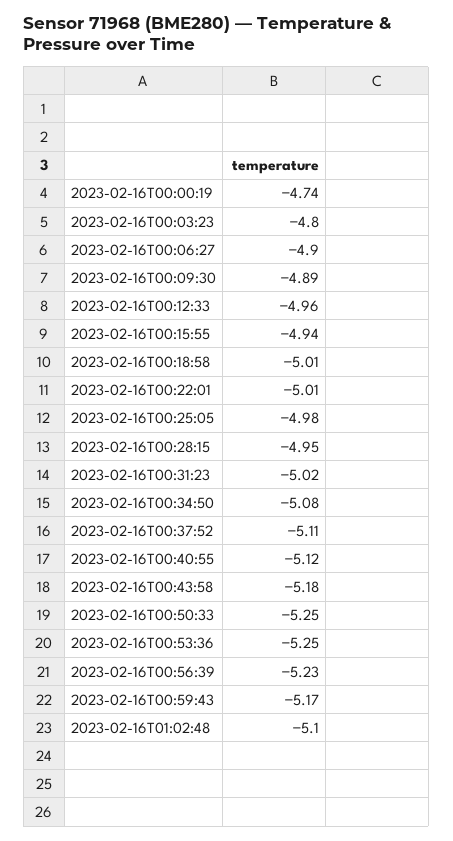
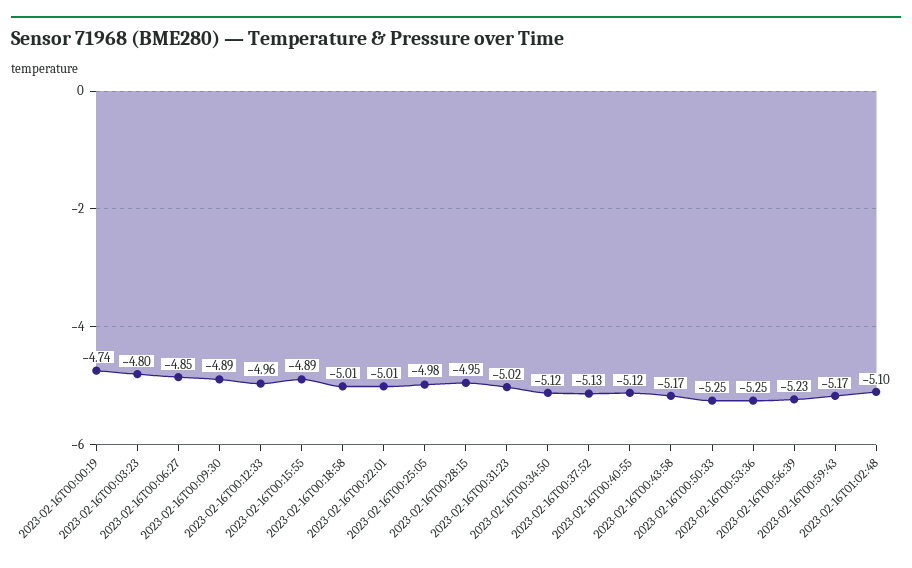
2023-02-16T00:06:27: -4.9 -> -4.85
2023-02-16T00:15:55: -4.94 -> -4.89
2023-02-16T00:34:50: -5.08 -> -5.12
2023-02-16T00:37:52: -5.11 -> -5.13
2023-02-16T00:43:58: -5.18 -> -5.17

